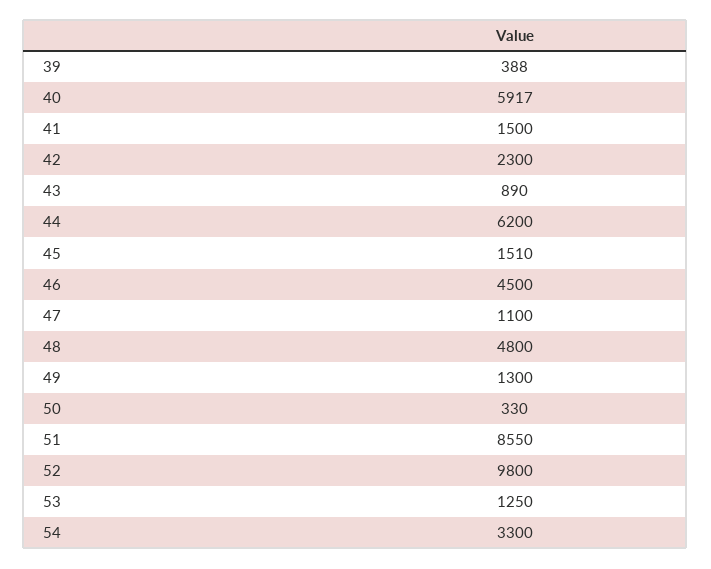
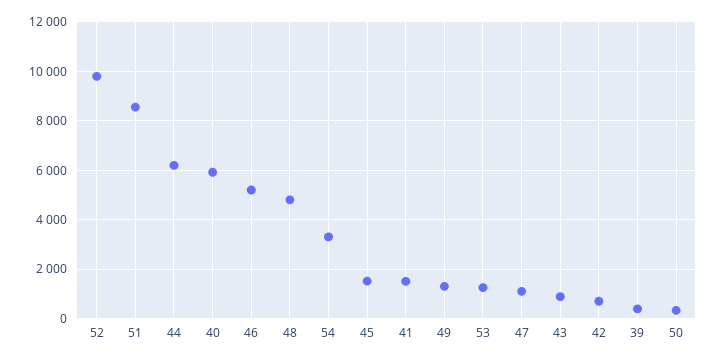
42: 2300 -> 750
46: 4500 -> 5250

